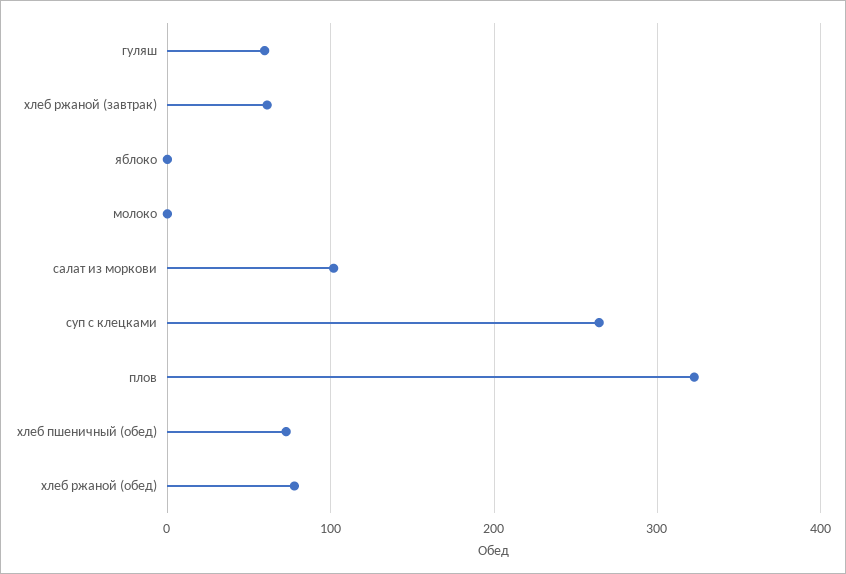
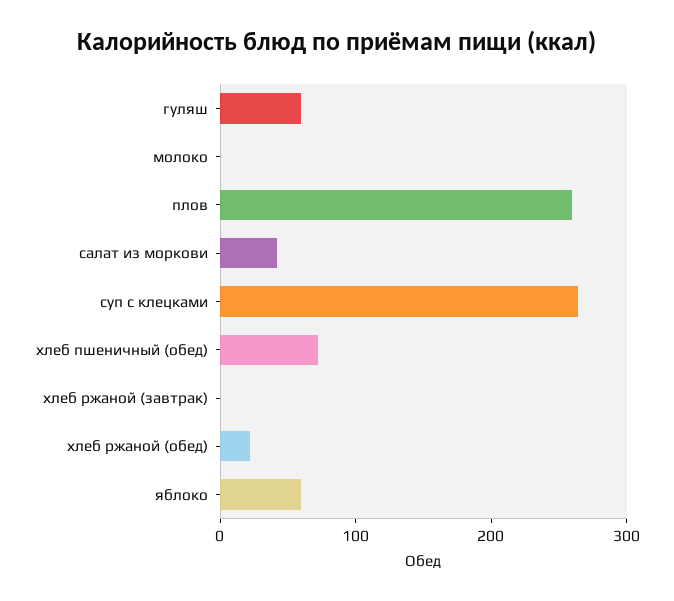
хлеб ржаной (завтрак): 60 -> 0
яблоко: 0 -> 60
салат из моркови: 100 -> 40
плов: 320 -> 260
хлеб ржаной (обед): 80 -> 20

